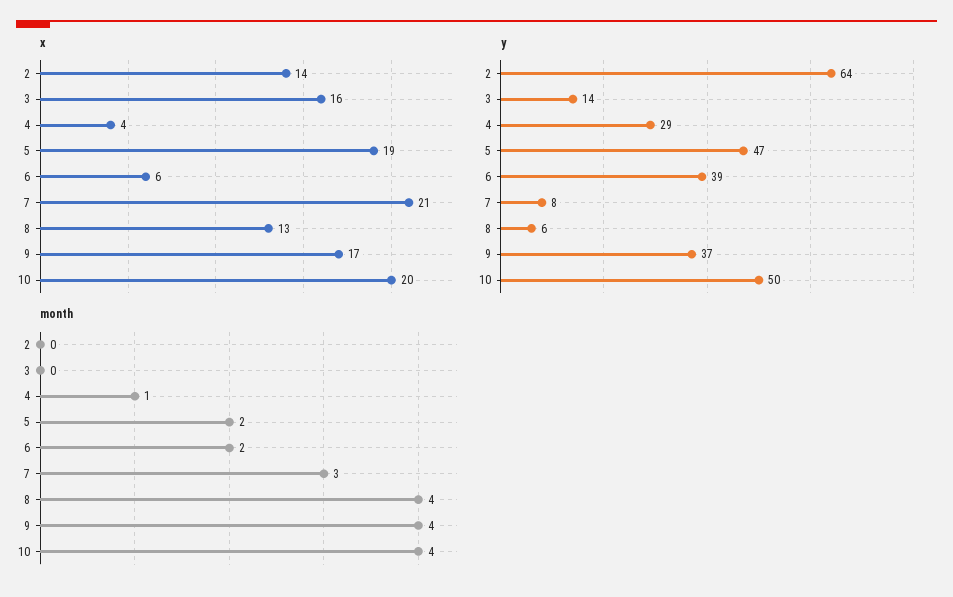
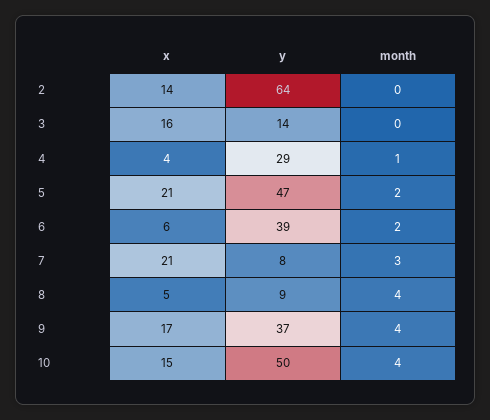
x, 5: 19 -> 21
x, 8: 13 -> 5
x, 10: 20 -> 15
y, 8: 6 -> 9

